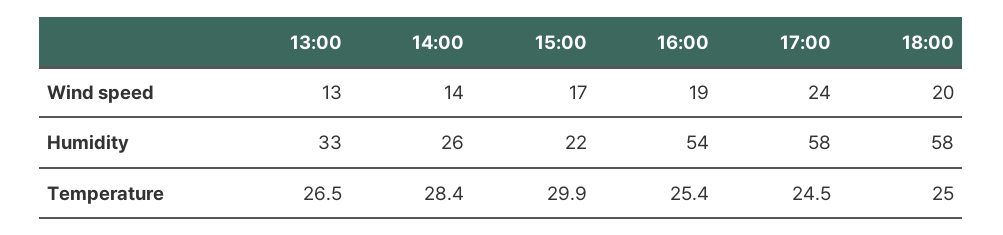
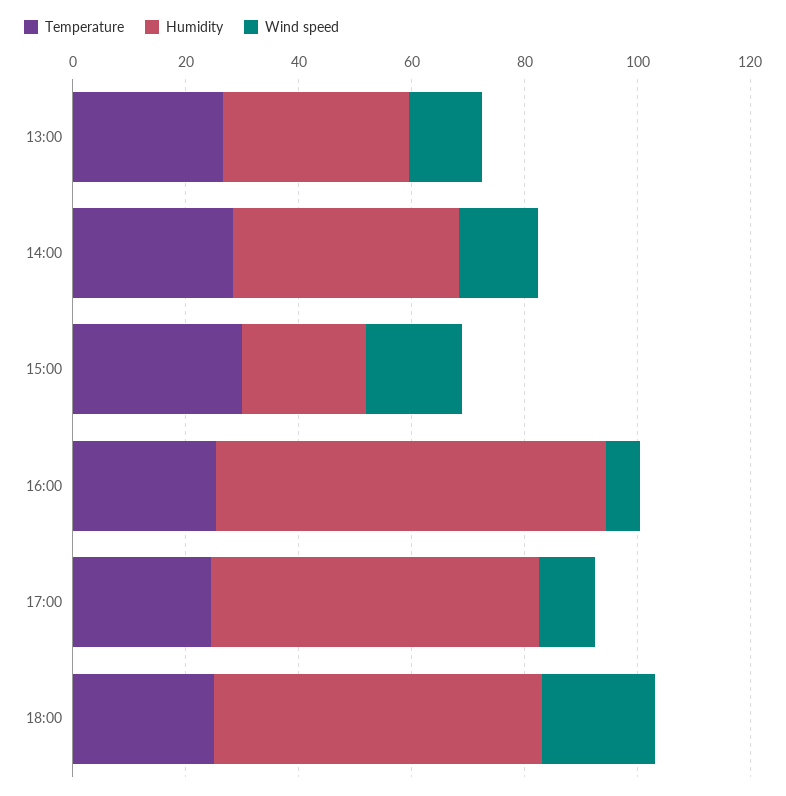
Wind speed, 16:00: 19 -> 5
Wind speed, 17:00: 24 -> 10
Humidity, 14:00: 26 -> 40
Humidity, 16:00: 54 -> 70

